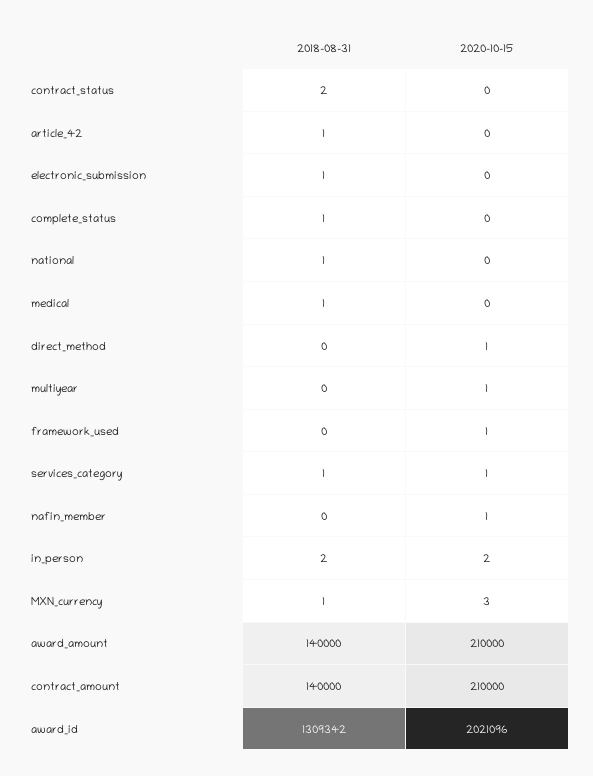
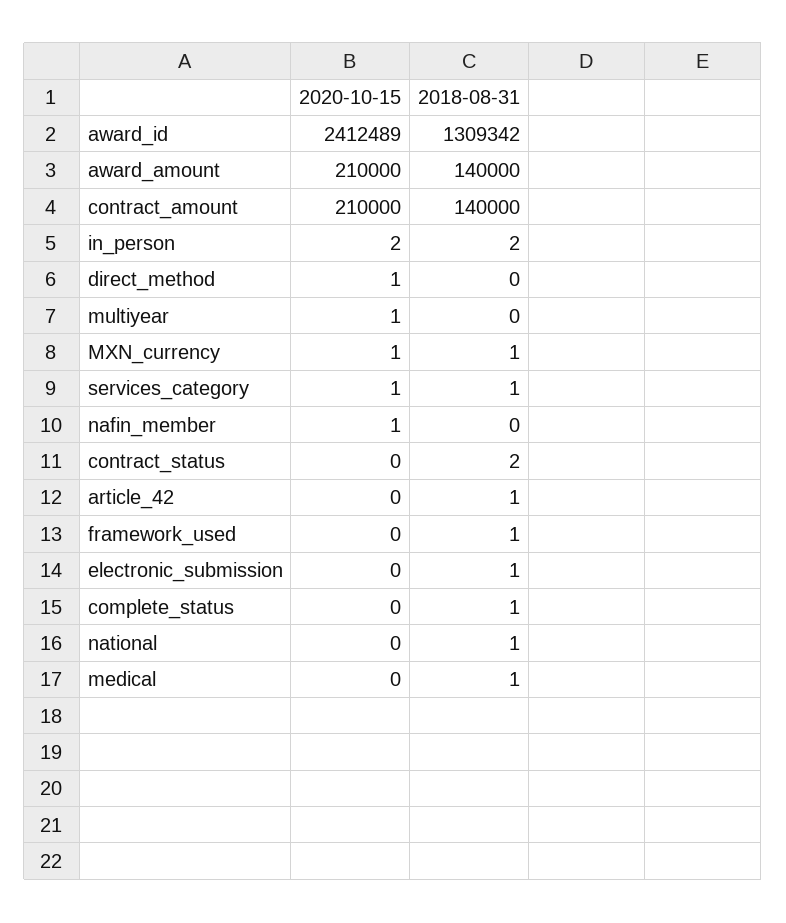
2018-08-31, framework_used: 0 -> 1
2020-10-15, framework_used: 1 -> 0
2020-10-15, MXN_currency: 3 -> 1
2020-10-15, award_id: 2021096 -> 2412489

